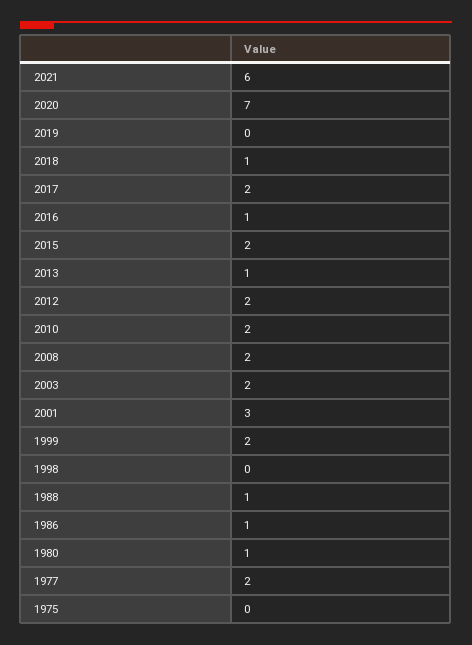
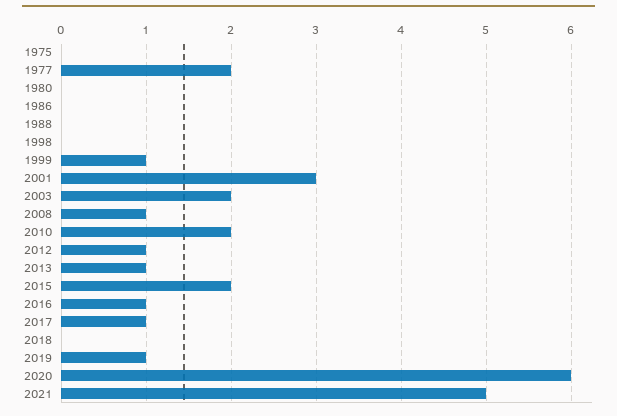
2021: 6 -> 5
2020: 7 -> 6
2019: 0 -> 1
2018: 1 -> 0
2017: 2 -> 1
2012: 2 -> 1
2008: 2 -> 1
1999: 2 -> 1
1988: 1 -> 0
1986: 1 -> 0
1980: 1 -> 0

